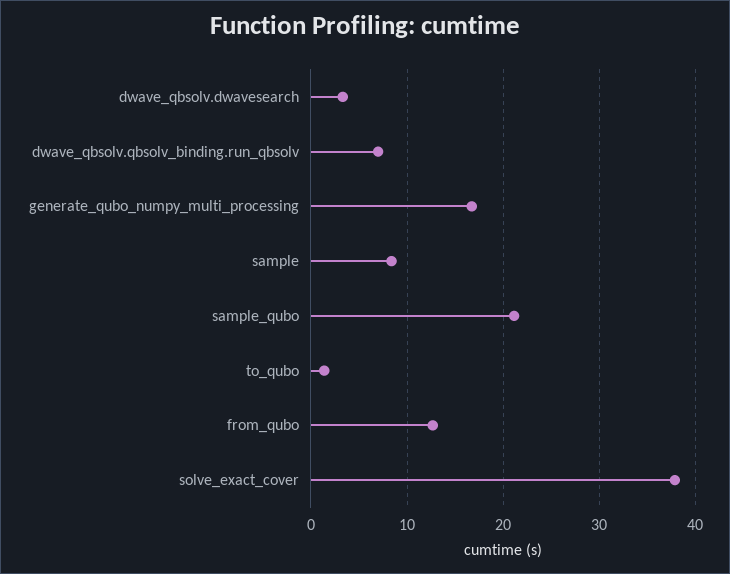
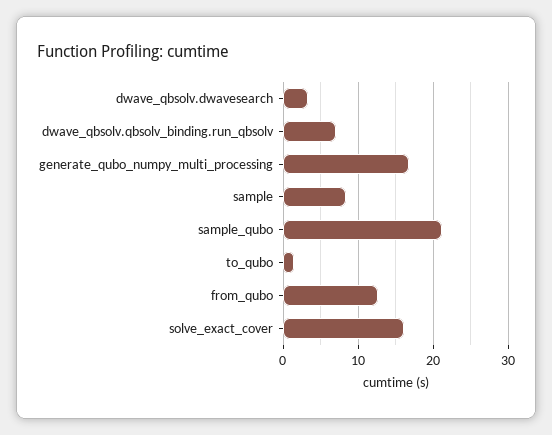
solve_exact_cover: 38 -> 16

